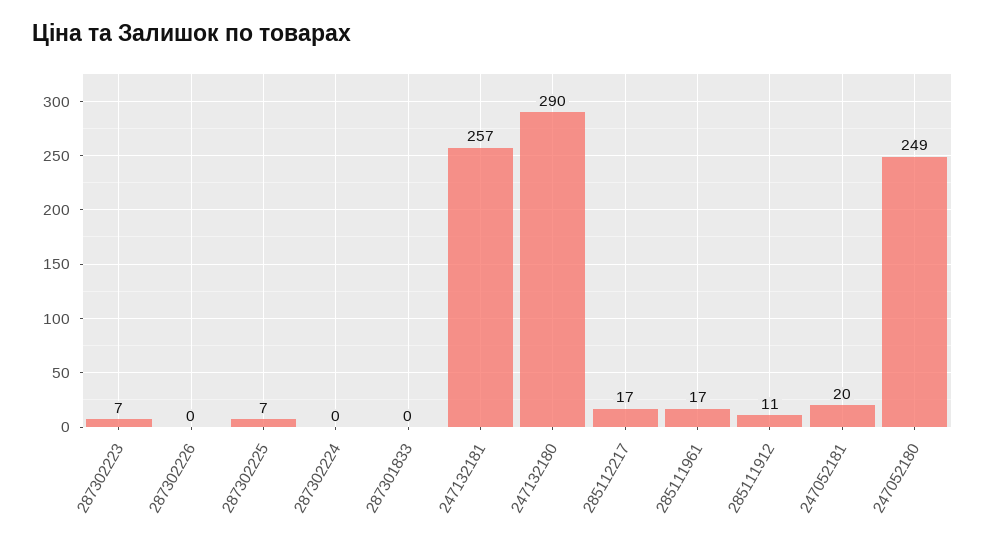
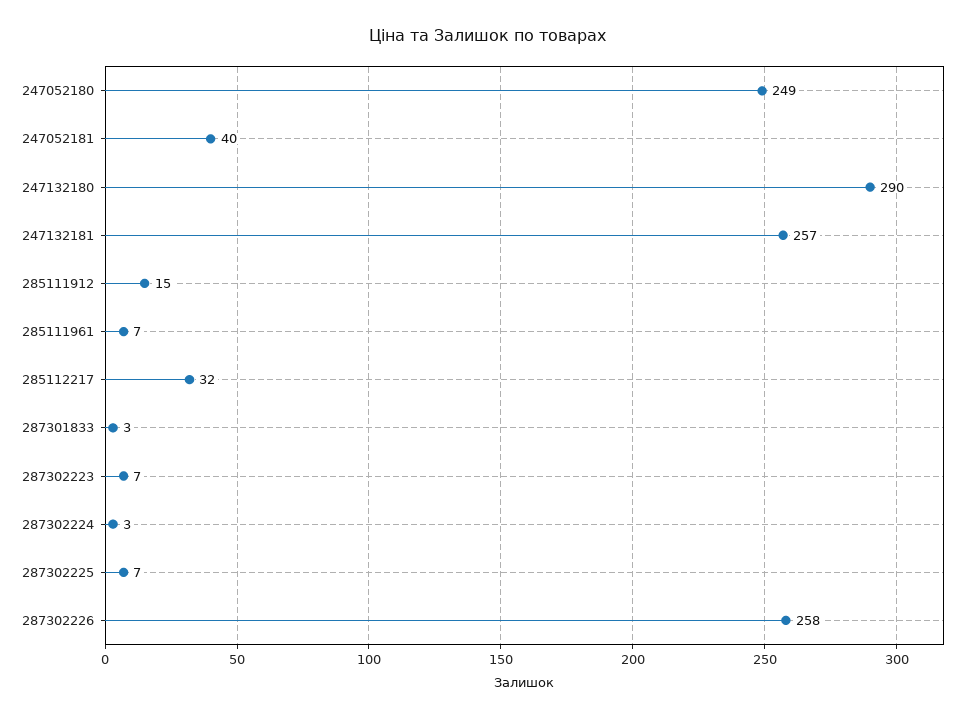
287302226: 0 -> 258
287302224: 0 -> 3
287301833: 0 -> 3
285112217: 17 -> 32
285111961: 17 -> 7
285111912: 11 -> 15
247052181: 20 -> 40

